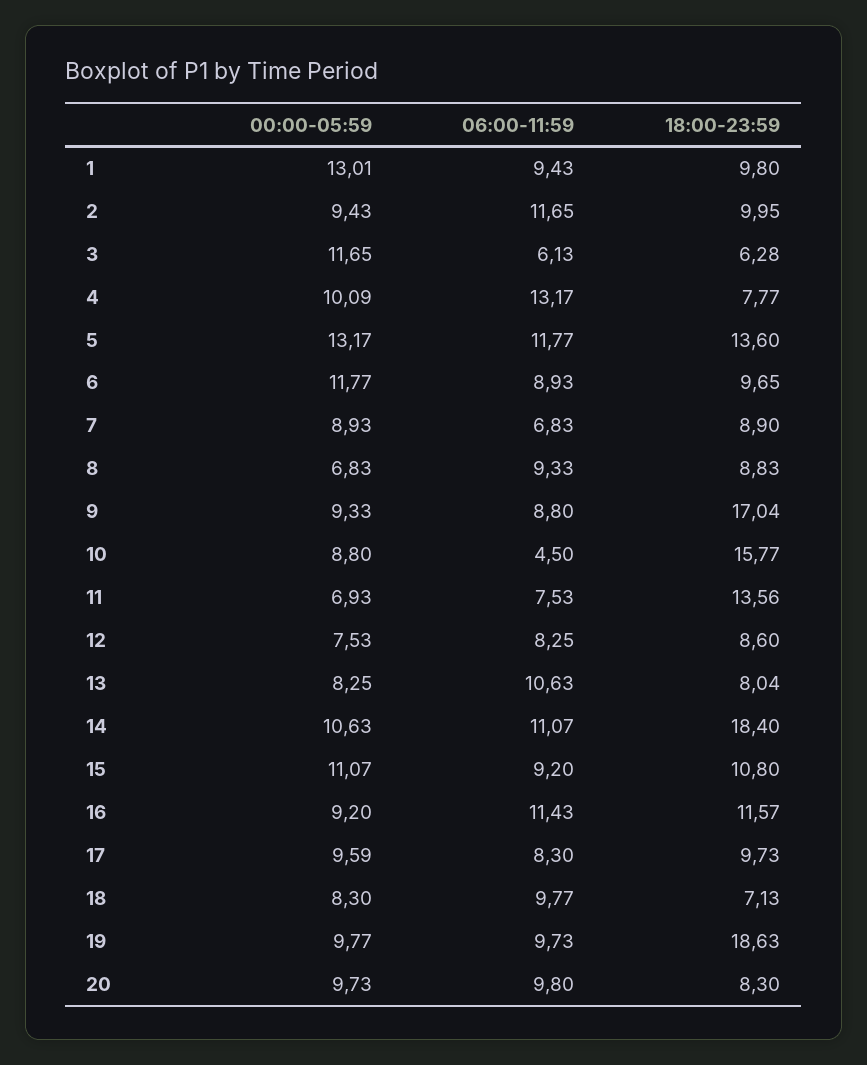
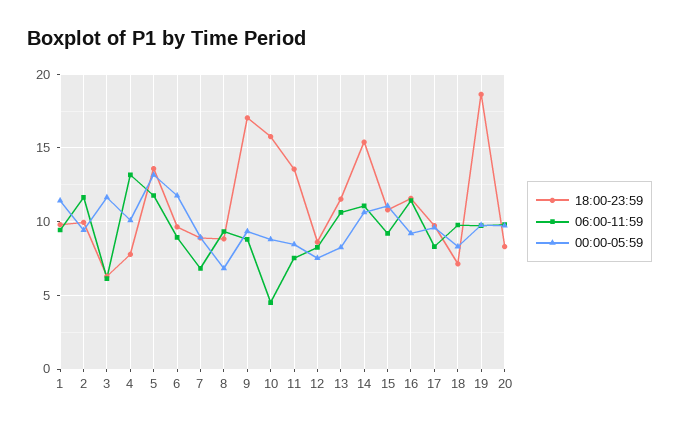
00:00-05:59, 1: 13.01 -> 11.5
00:00-05:59, 11: 6.93 -> 8.5
18:00-23:59, 13: 8.04 -> 11.5
18:00-23:59, 14: 18.4 -> 15.5

